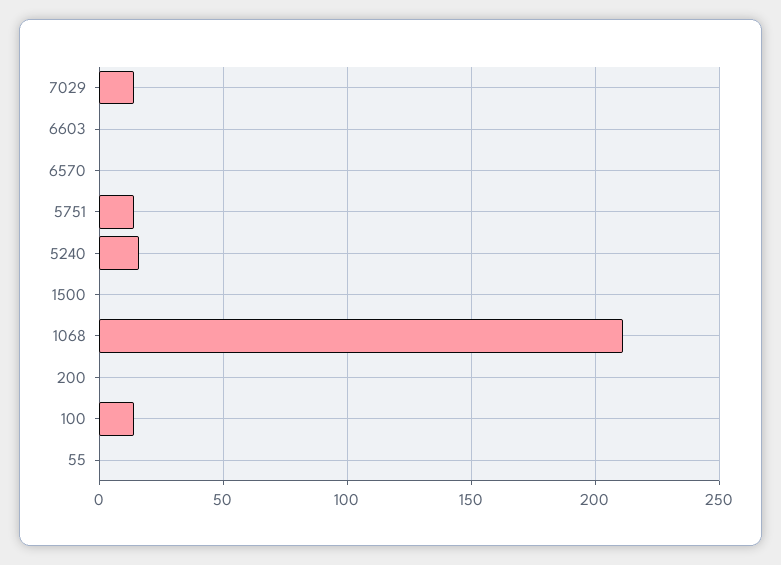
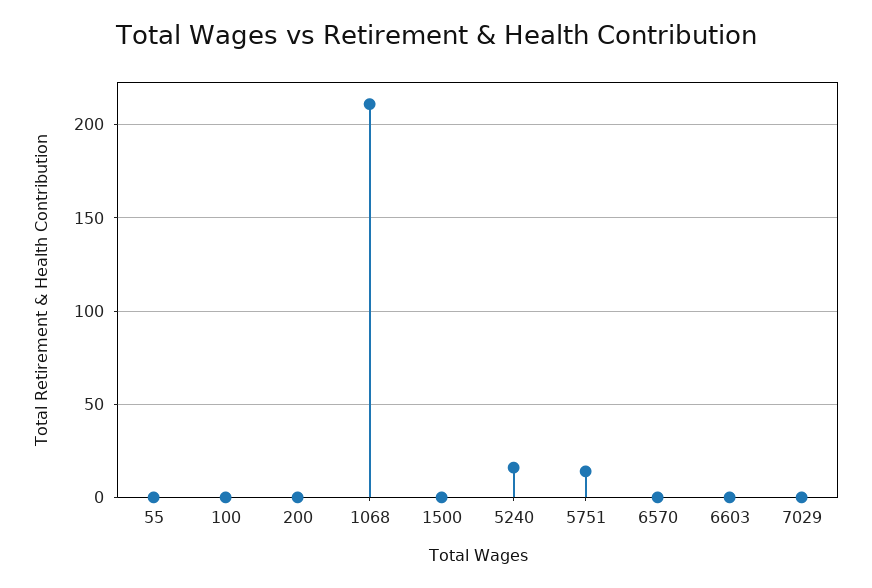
7029: 15 -> 0
100: 15 -> 0

